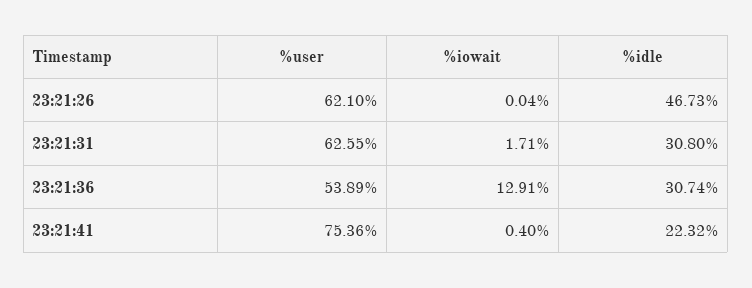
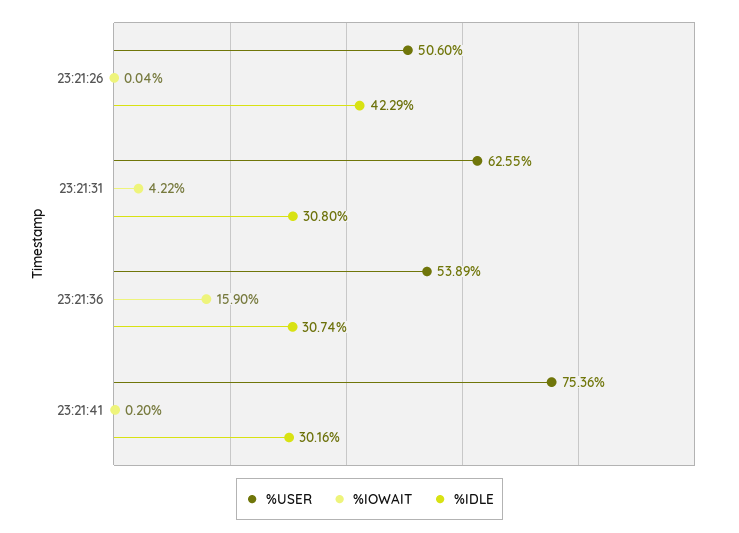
%user, 23:21:26: 62.1 -> 50.6
%idle, 23:21:26: 46.73 -> 42.29
%iowait, 23:21:31: 1.71 -> 4.22
%iowait, 23:21:36: 12.91 -> 15.9
%iowait, 23:21:41: 0.4 -> 0.2
%idle, 23:21:41: 22.32 -> 30.16

